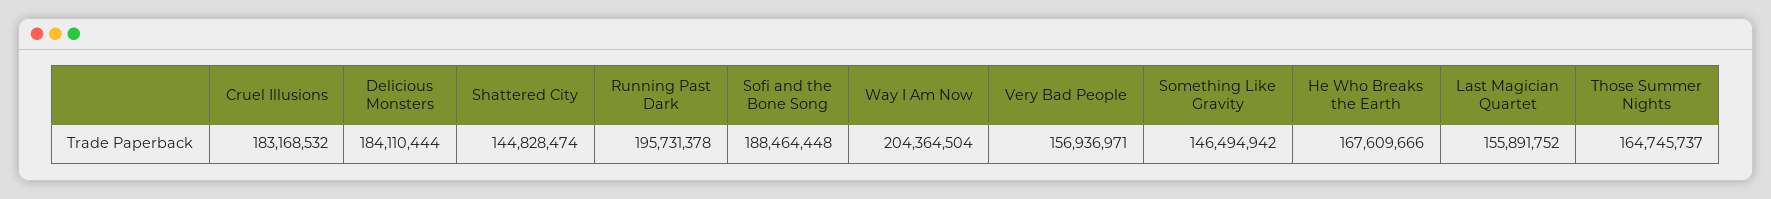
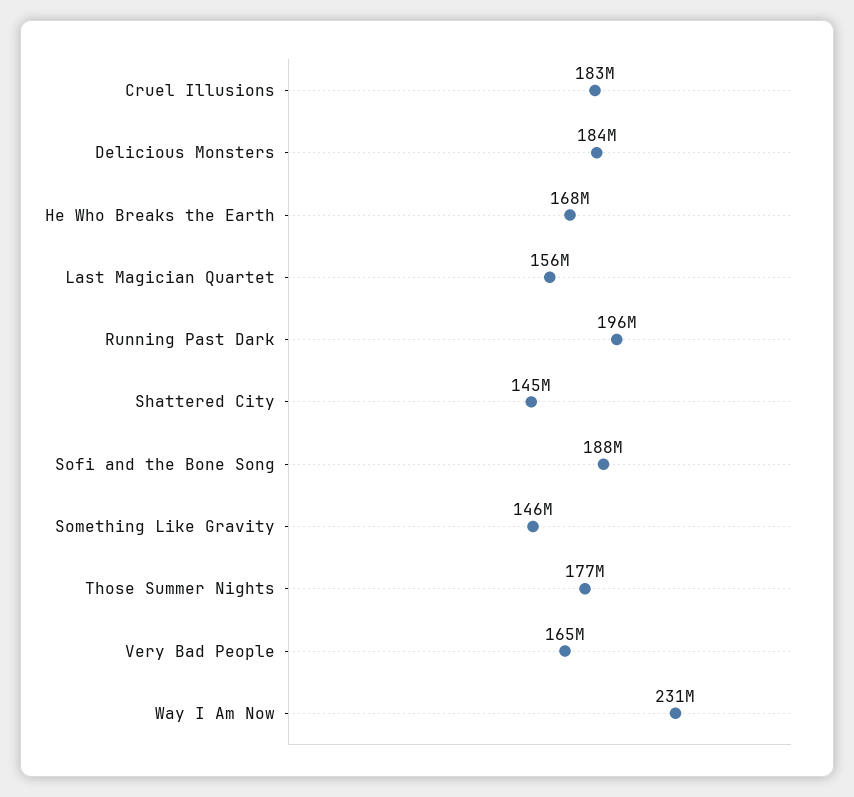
Way I Am Now: 204364504 -> 231000000
Very Bad People: 156936971 -> 165000000
Those Summer Nights: 164745737 -> 177000000

